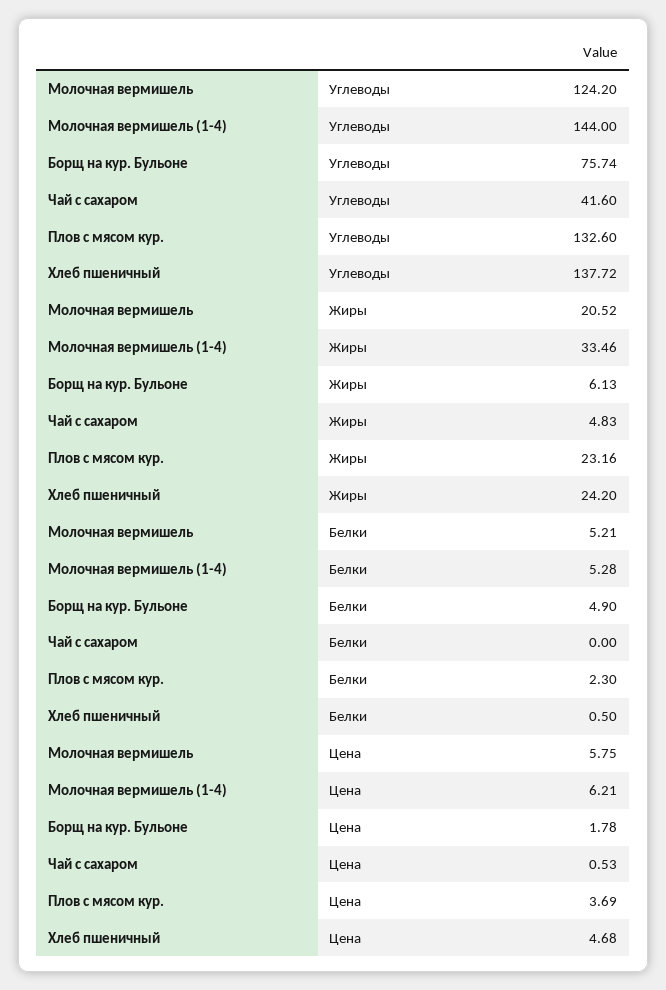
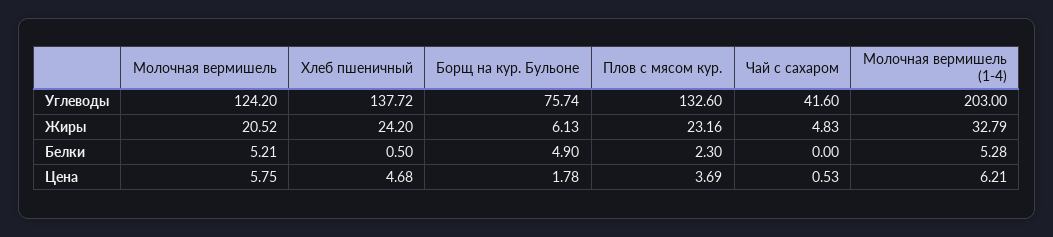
Молочная вермишель (1-4), Углеводы: 144 -> 203
Молочная вермишель (1-4), Жиры: 33.46 -> 32.79

